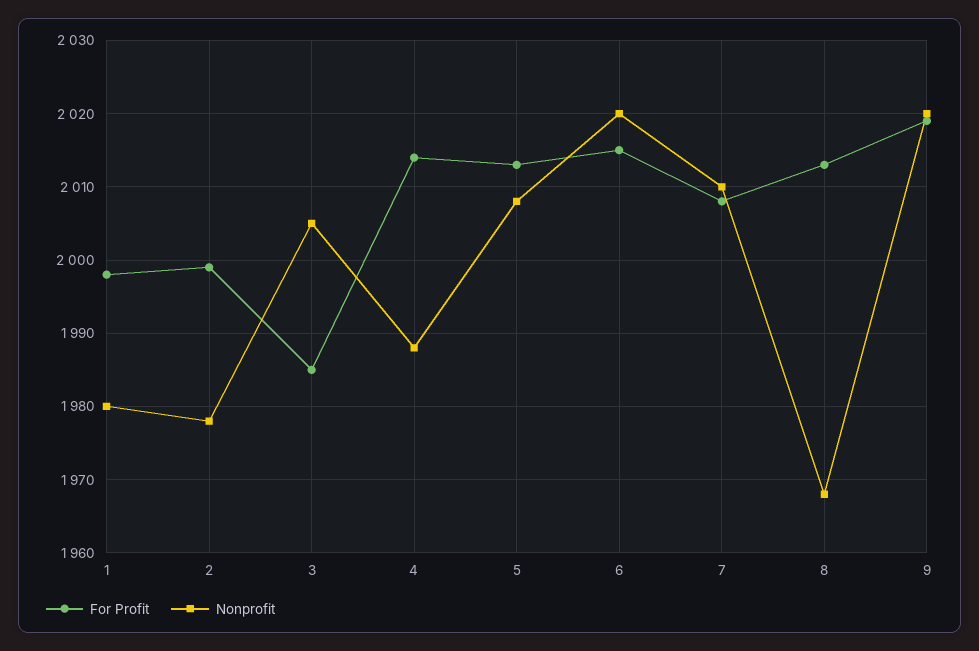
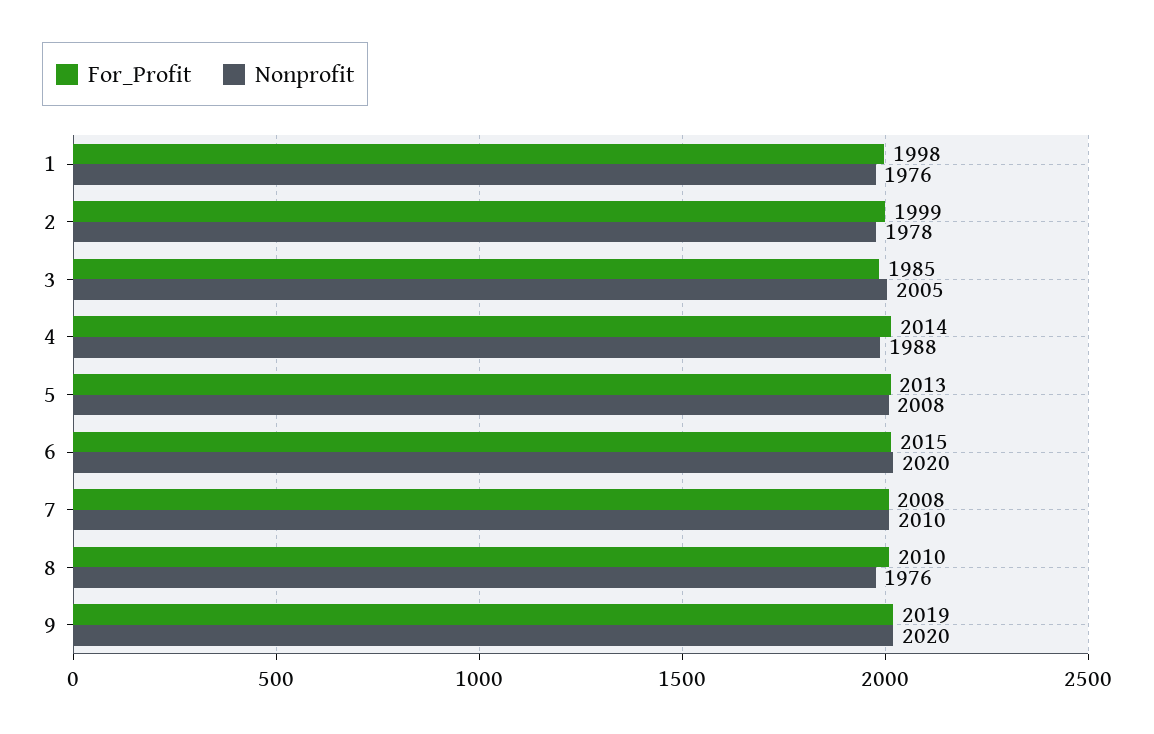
Nonprofit, 1: 1980 -> 1976
For Profit, 8: 2013 -> 2010
Nonprofit, 8: 1968 -> 1976

